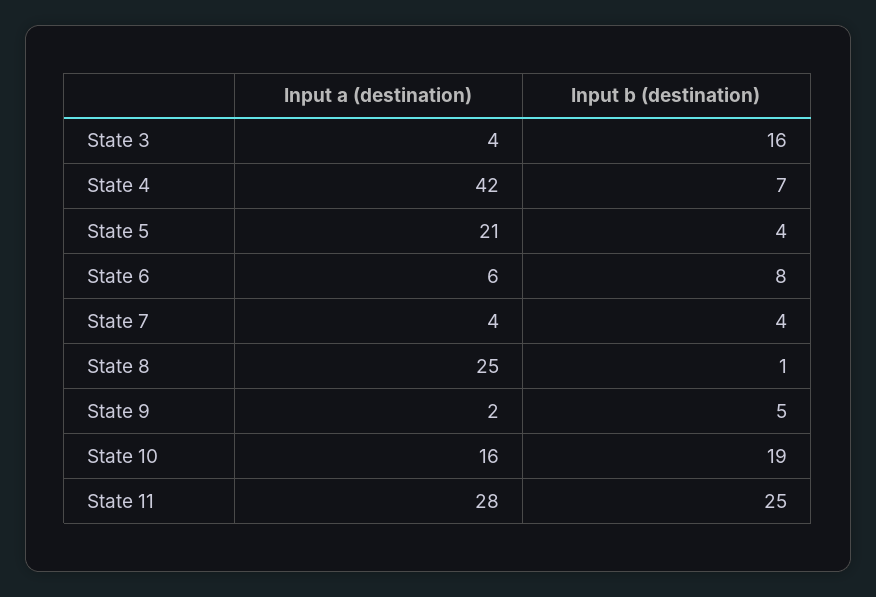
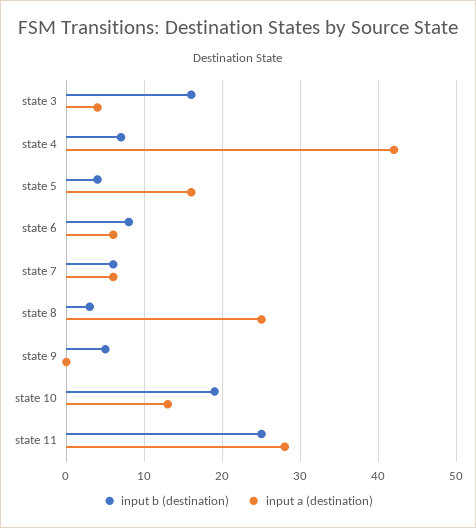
Input a (destination), State 5: 21 -> 16
Input a (destination), State 7: 4 -> 6
Input b (destination), State 7: 4 -> 6
Input b (destination), State 8: 1 -> 3
Input a (destination), State 9: 2 -> 0
Input a (destination), State 10: 16 -> 13

